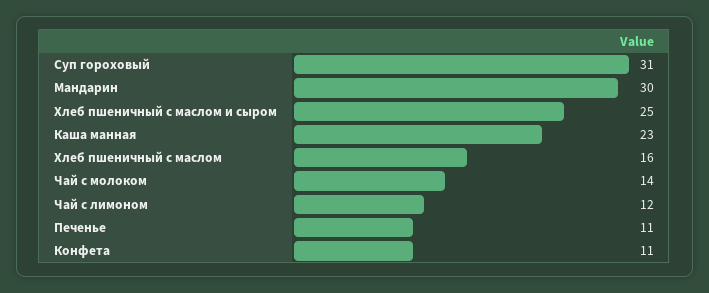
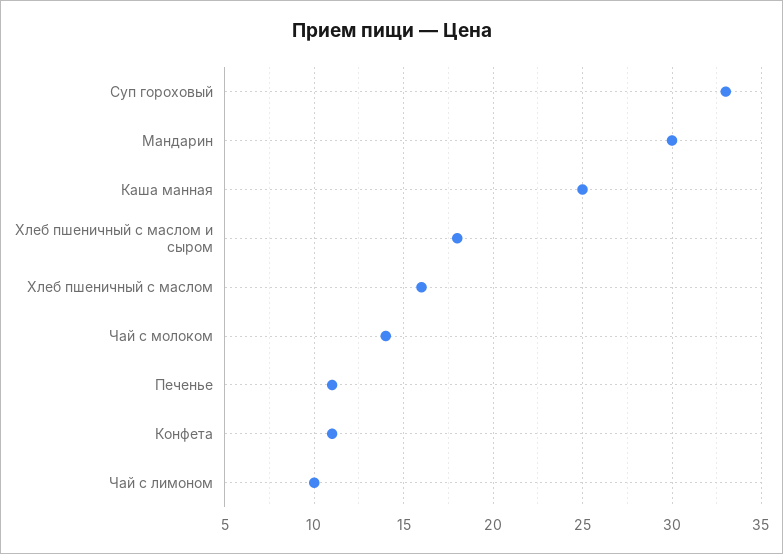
Суп гороховый: 31 -> 33
Хлеб пшеничный с маслом и сыром: 25 -> 18
Каша манная: 23 -> 25
Чай с лимоном: 12 -> 10

